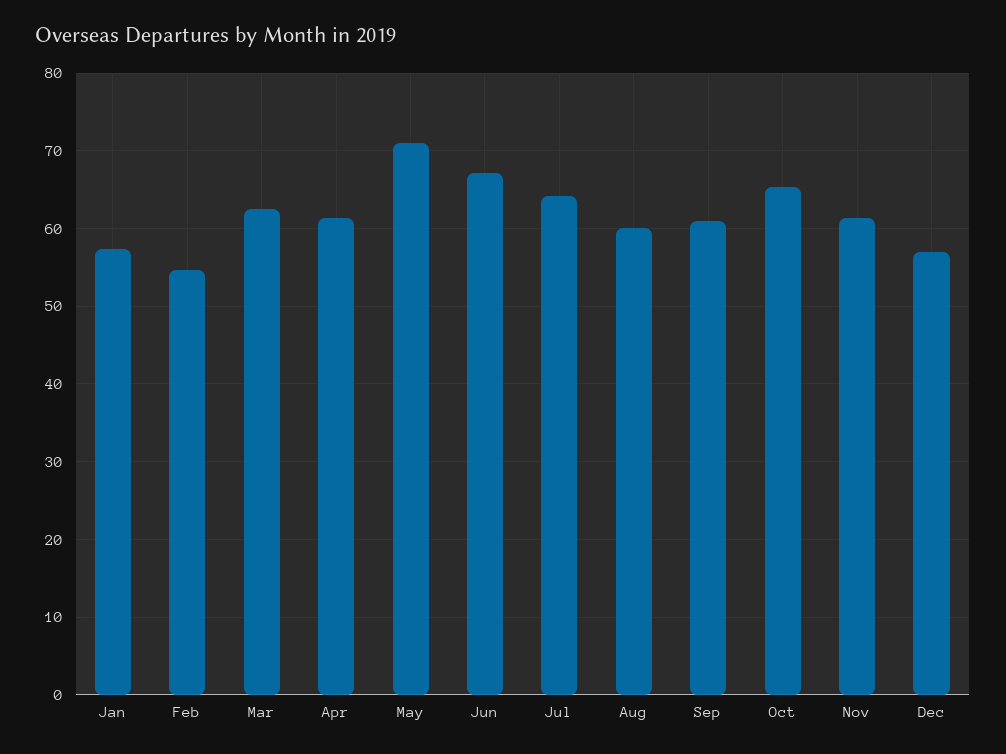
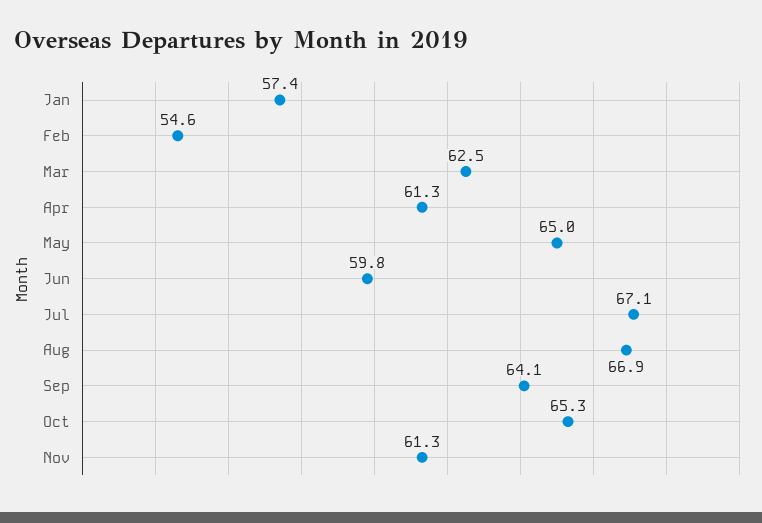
May: 71 -> 65
Jun: 67 -> 59.8
Jul: 64 -> 67.1
Aug: 60 -> 66.9
Sep: 61 -> 64.1
Dec: 57 -> none

